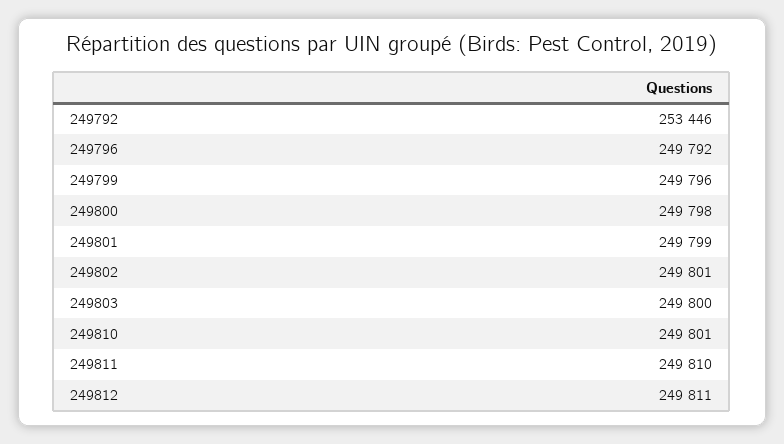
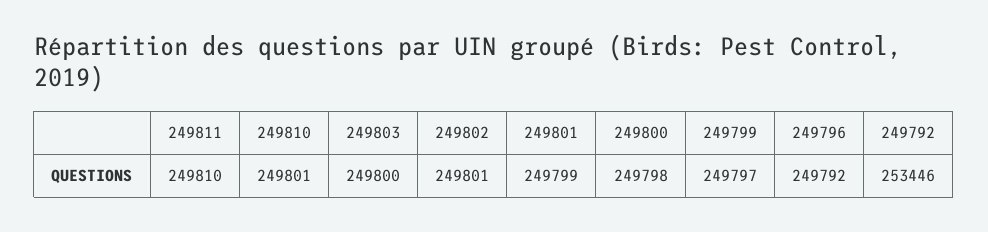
249799: 249796 -> 249797
249812: 249811 -> none

